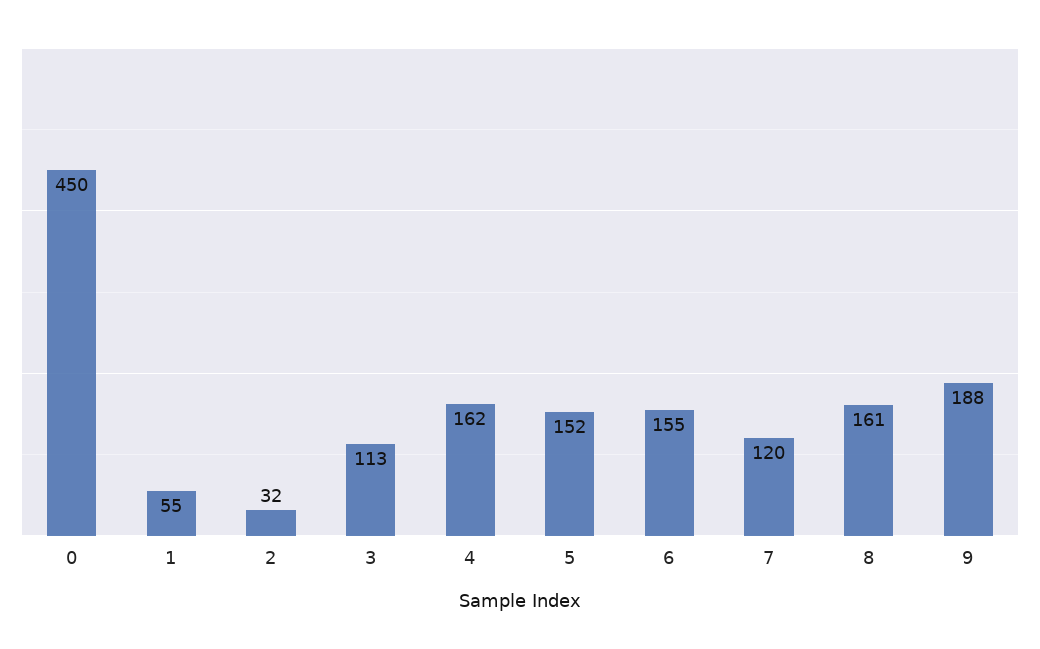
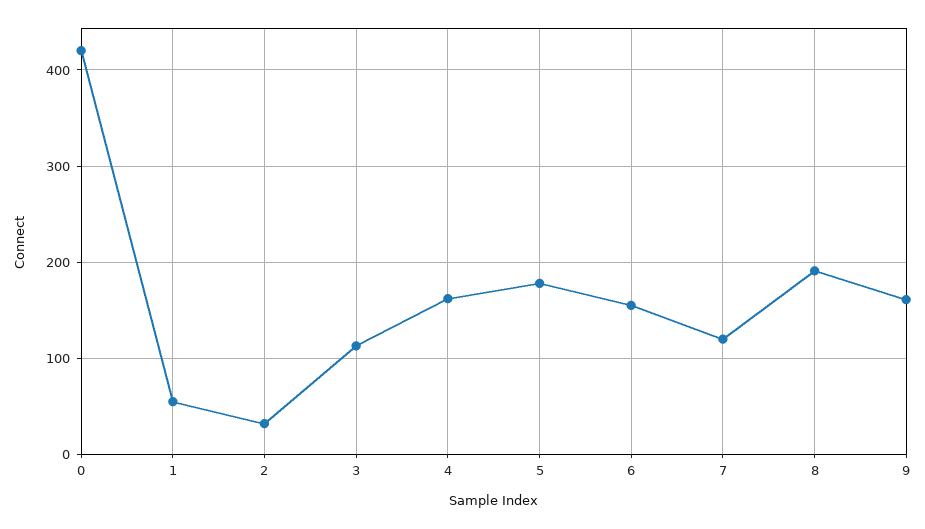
0: 450 -> 420
5: 152 -> 180
8: 161 -> 190
9: 188 -> 160

